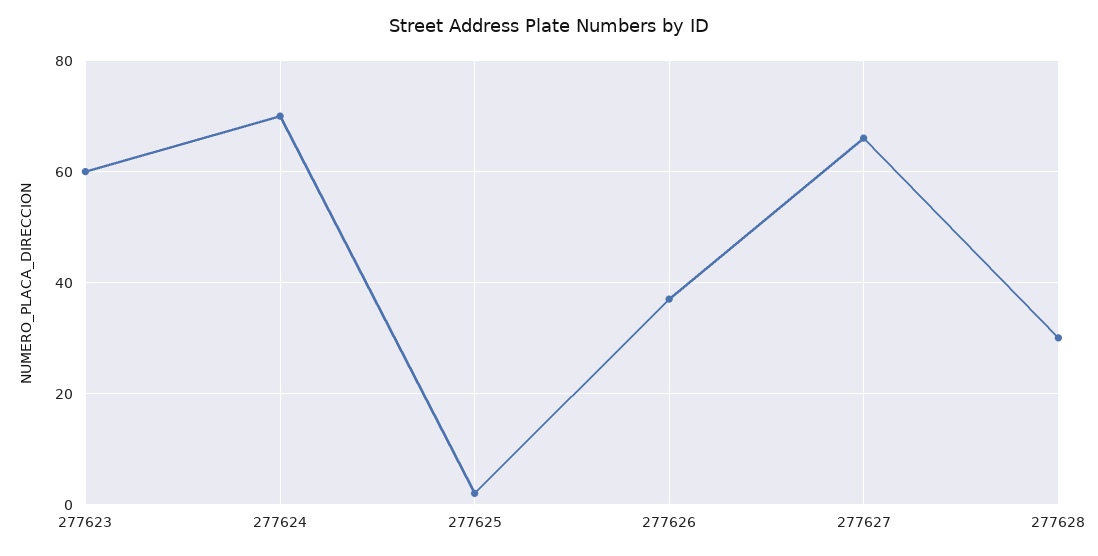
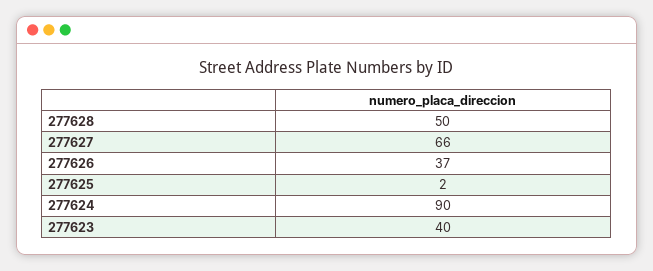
277623: 60 -> 40
277624: 70 -> 90
277628: 30 -> 50

